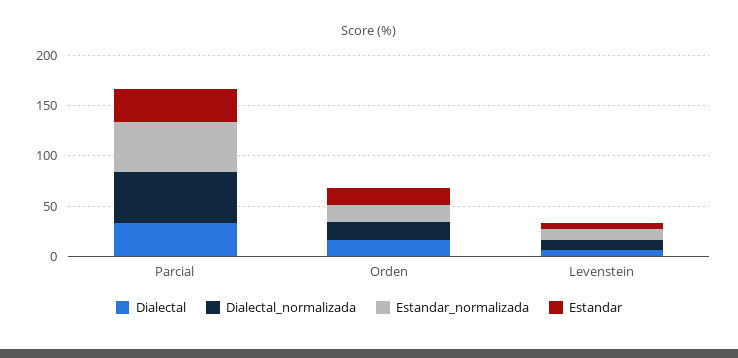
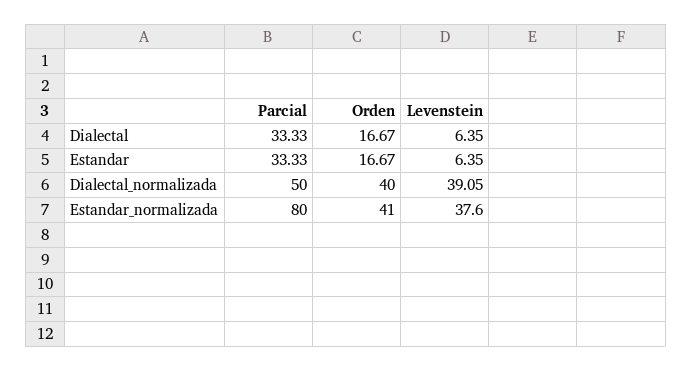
Estandar_normalizada, Parcial: 50 -> 80
Dialectal_normalizada, Orden: 20 -> 40
Estandar_normalizada, Orden: 20 -> 41
Dialectal_normalizada, Levenstein: 10 -> 39.05
Estandar_normalizada, Levenstein: 10 -> 37.6

